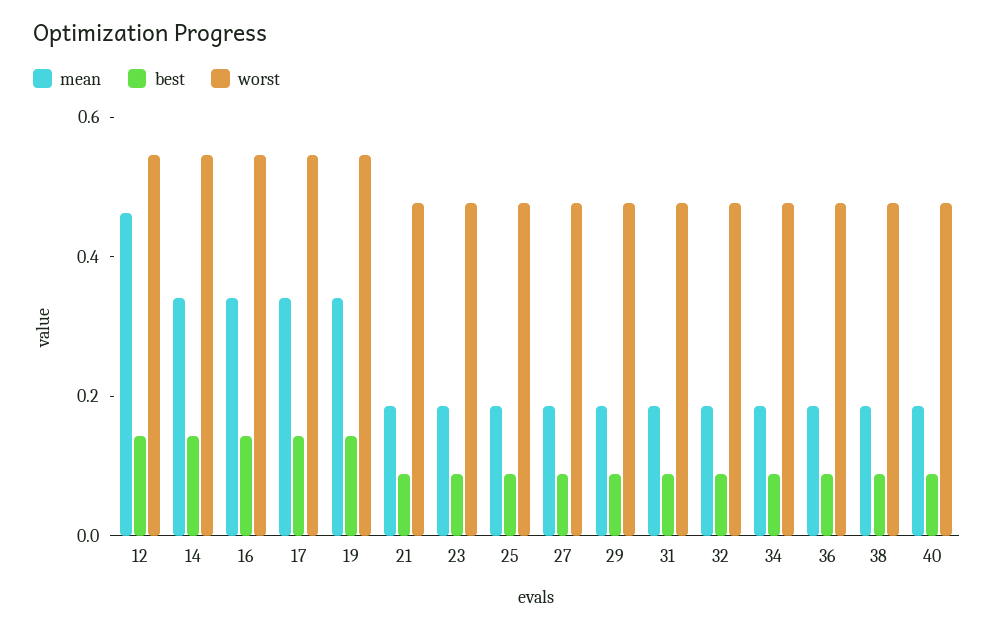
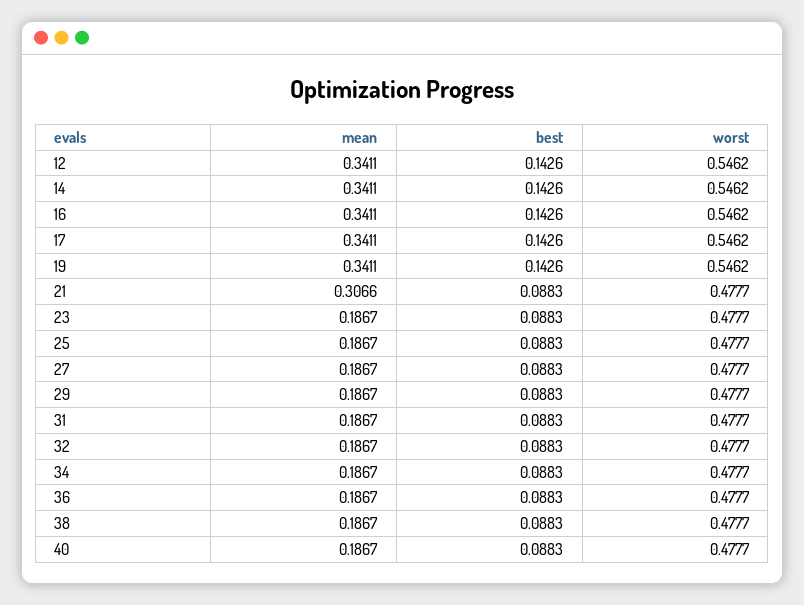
mean, 12: 0.45 -> 0.3411
mean, 21: 0.2 -> 0.3066

